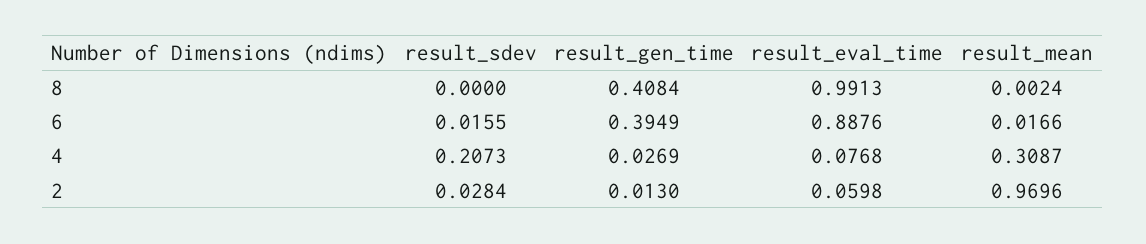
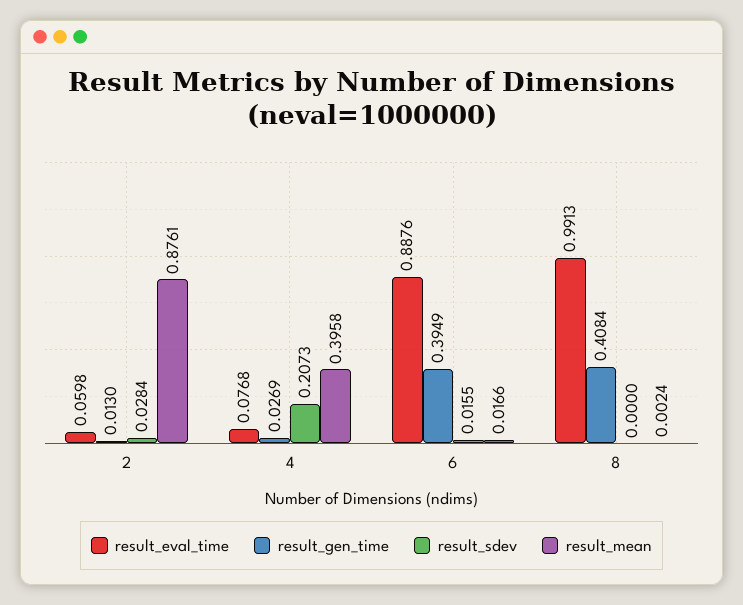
result_mean, 4: 0.3087 -> 0.3958
result_mean, 2: 0.9696 -> 0.8761

